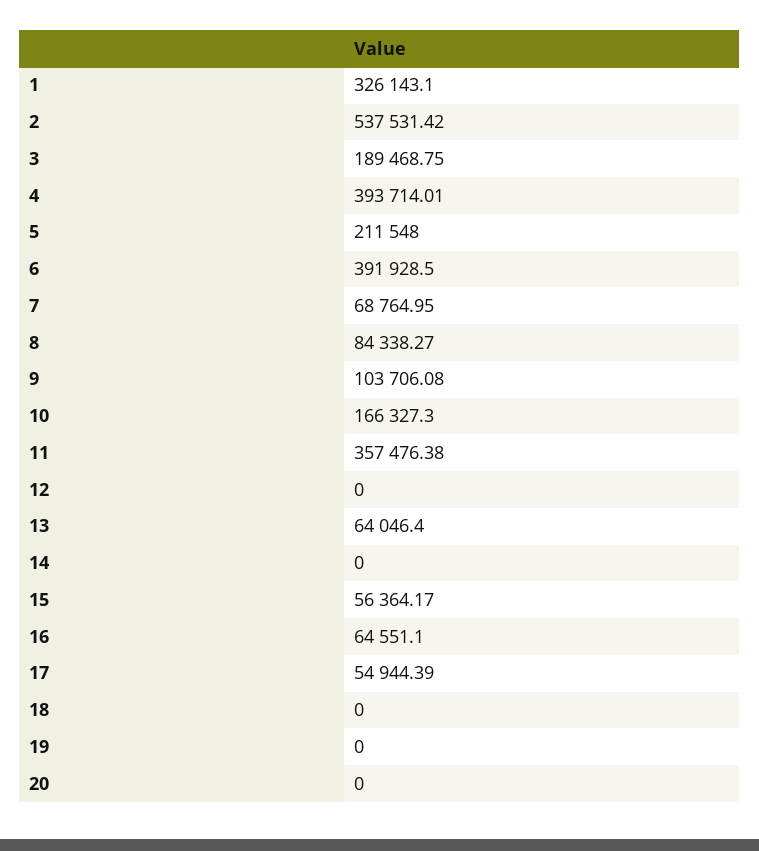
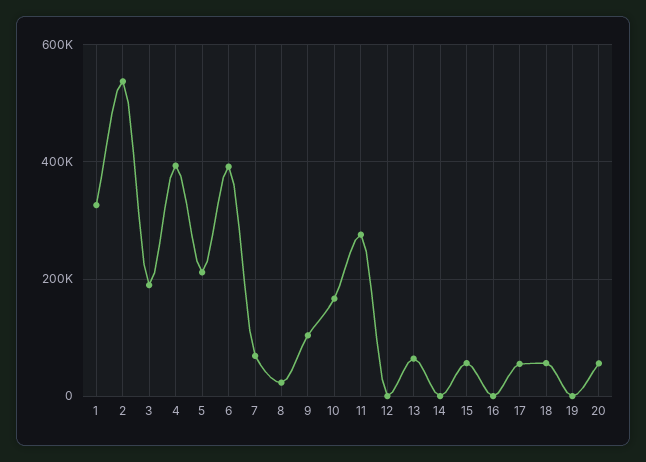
8: 84338.27 -> 20000
11: 357476.38 -> 280000
16: 64551.1 -> 0
18: 0 -> 60000
20: 0 -> 60000

